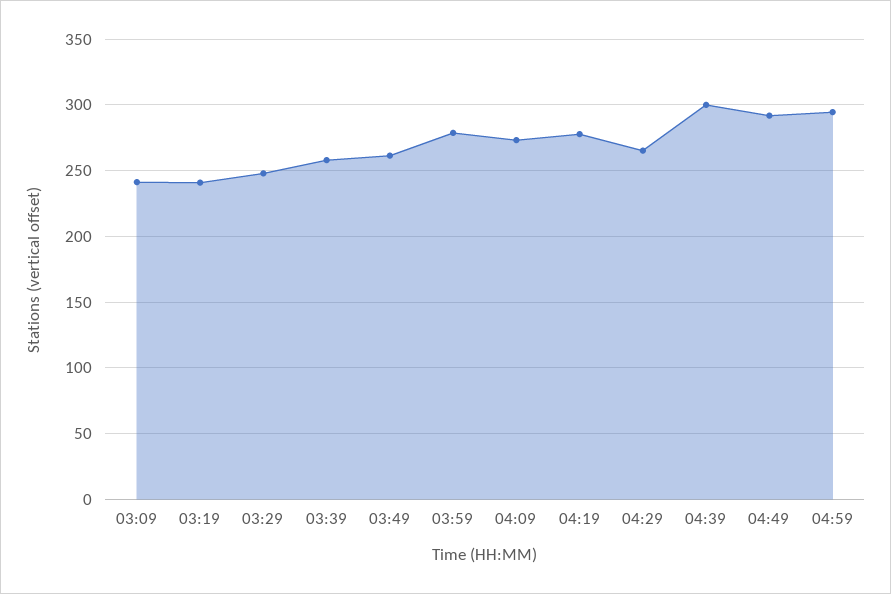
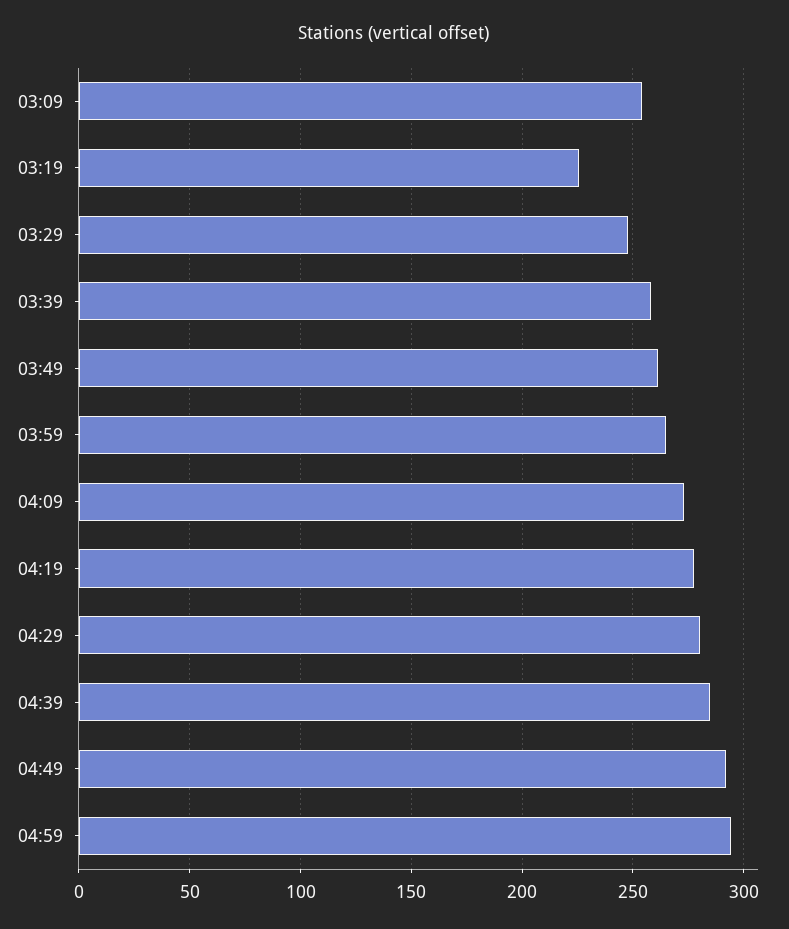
03:09: 240 -> 255
03:19: 240 -> 225
03:59: 280 -> 265
04:29: 265 -> 280
04:39: 300 -> 285

